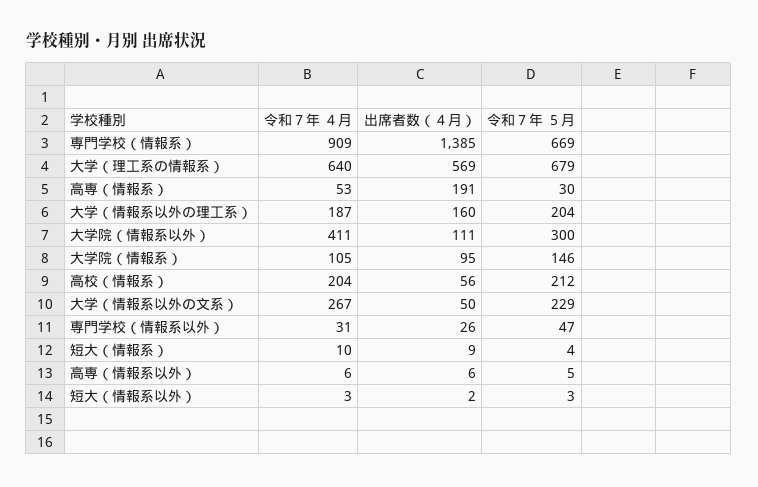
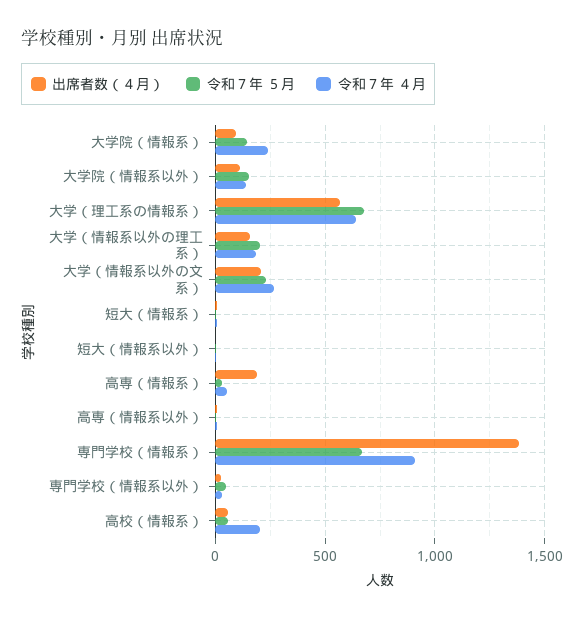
令和７年 ４月, 大学院（情報系以外）: 411 -> 150
令和７年 ５月, 大学院（情報系以外）: 300 -> 150
令和７年 ４月, 大学院（情報系）: 105 -> 250
令和７年 ５月, 高校（情報系）: 212 -> 50
出席者数（４月）, 大学（情報系以外の文系）: 50 -> 200

